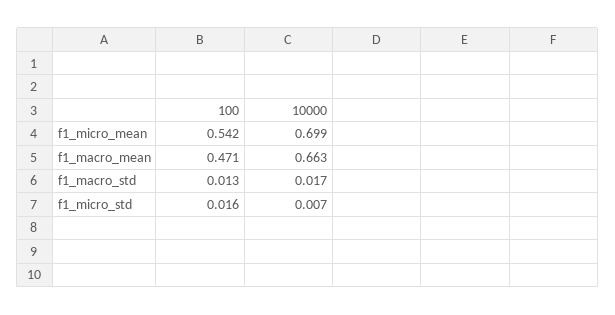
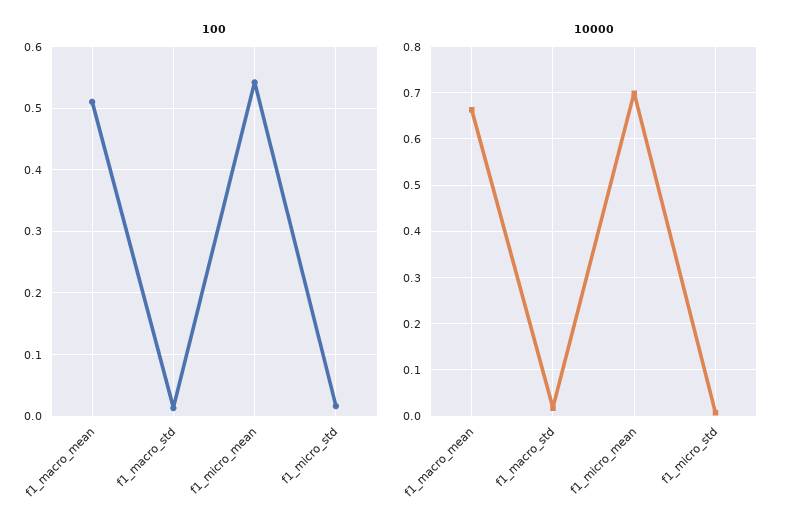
100, f1_macro_mean: 0.471 -> 0.51

